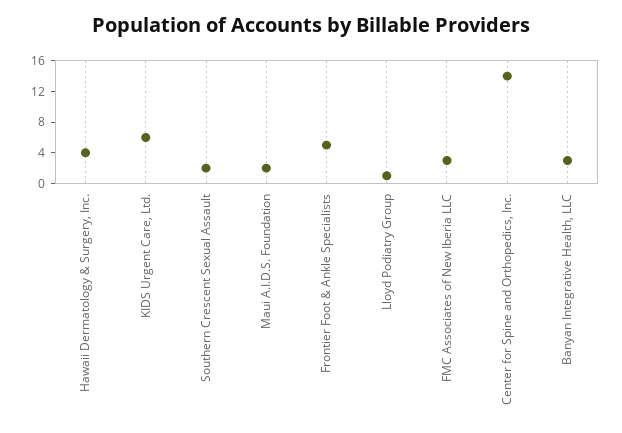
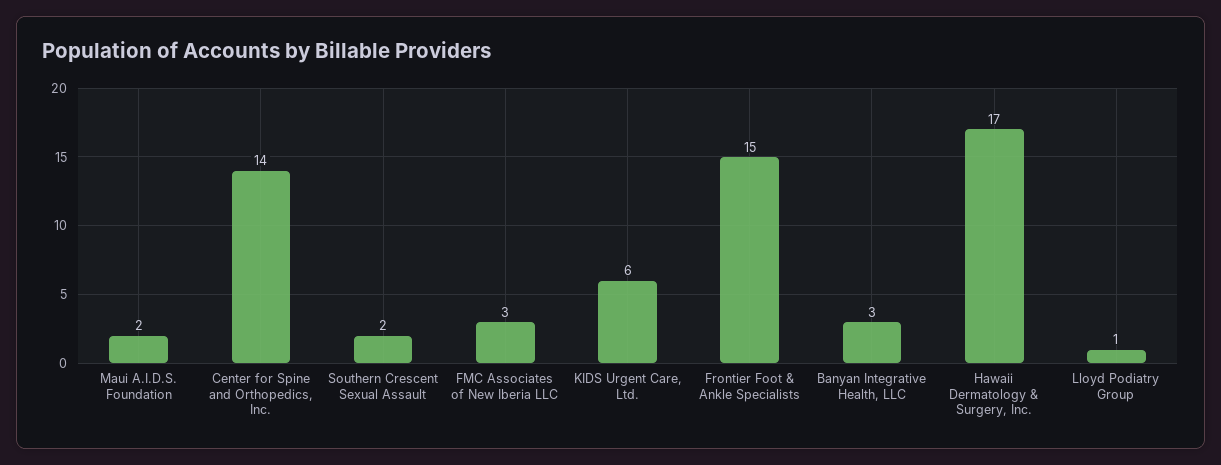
Hawaii Dermatology & Surgery, Inc.: 4 -> 17
Frontier Foot & Ankle Specialists: 4 -> 15

